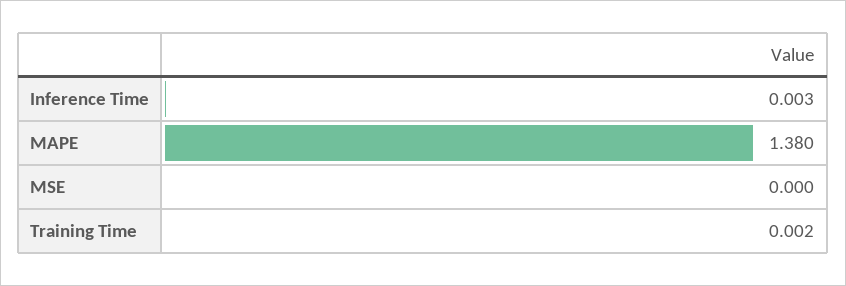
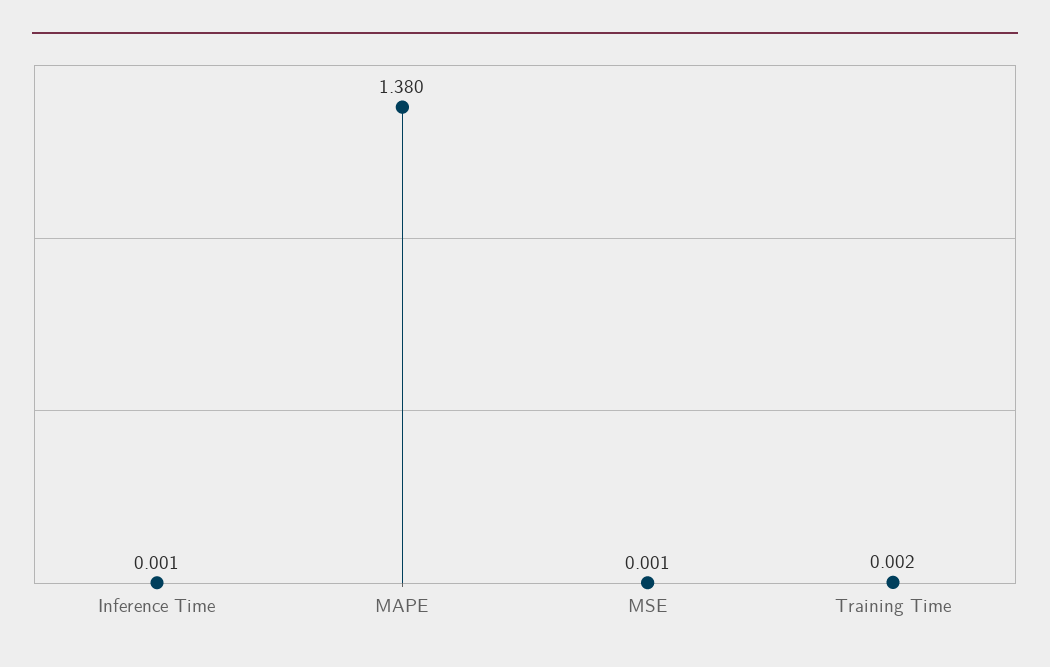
Inference Time: 0.003 -> 0.001
MSE: 0 -> 0.001

